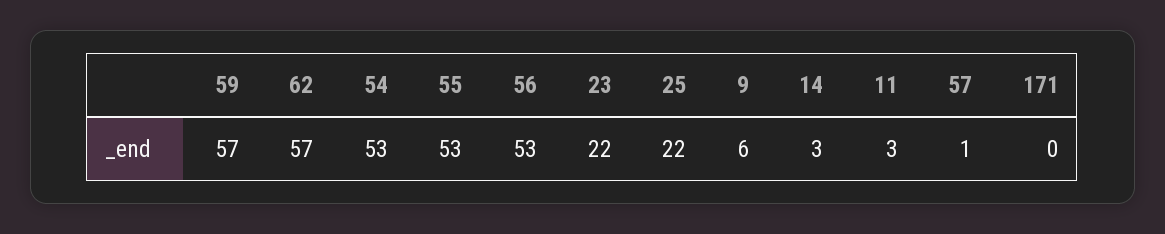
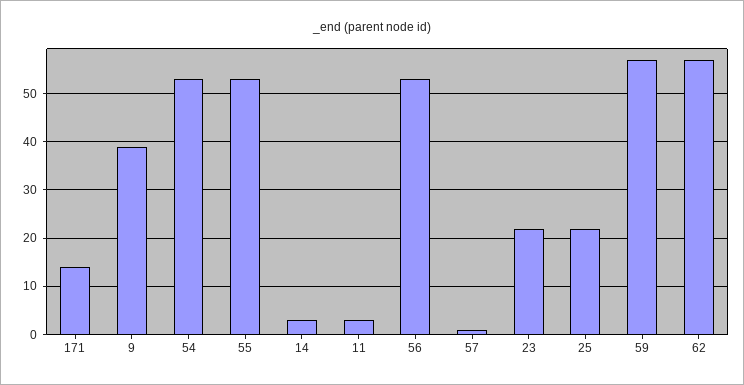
9: 6 -> 40
171: 0 -> 15

